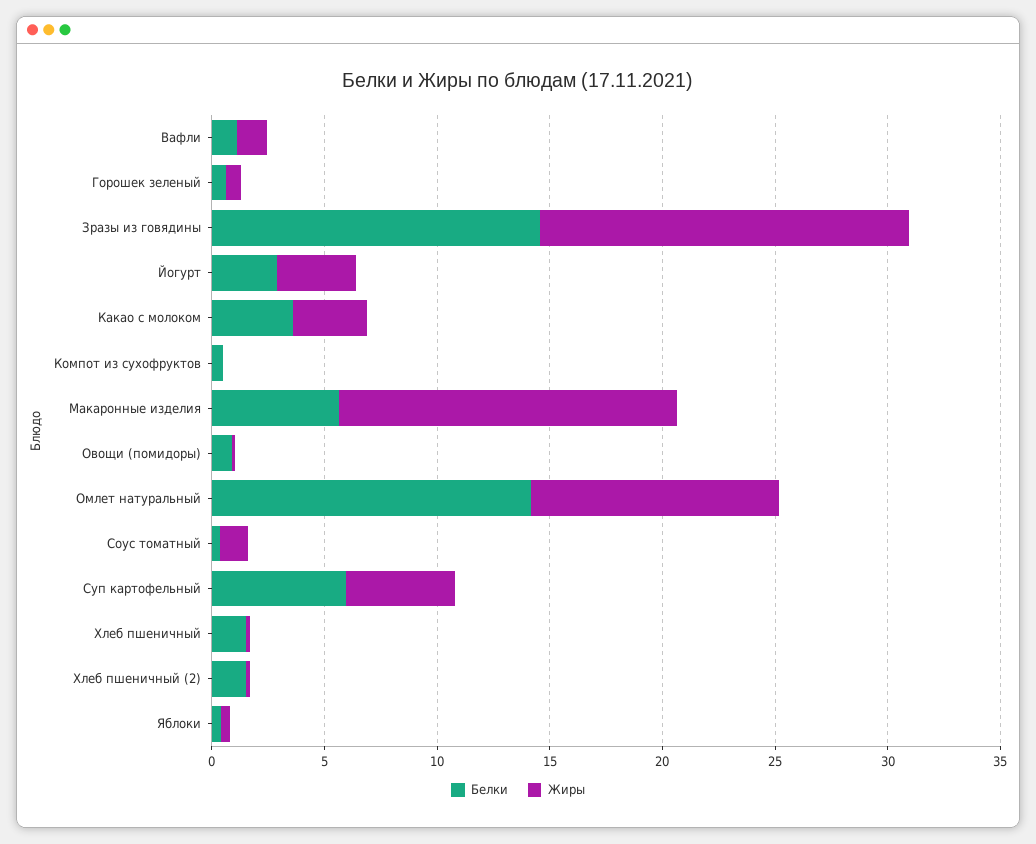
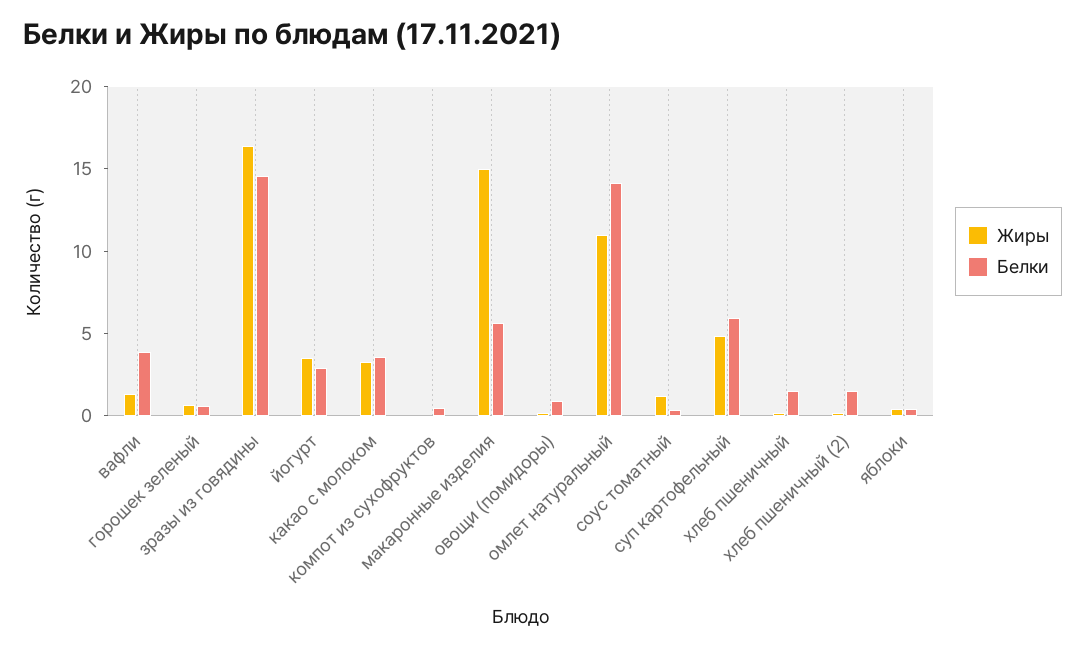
Белки, Вафли: 1 -> 4

